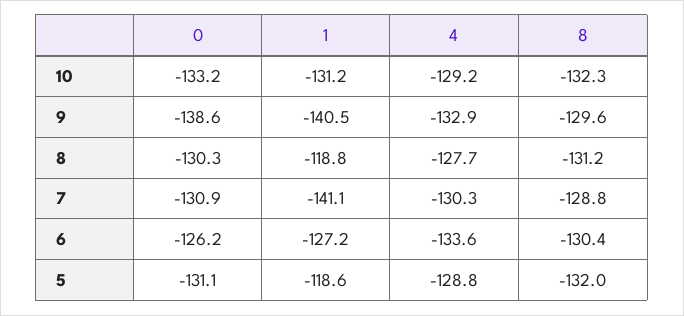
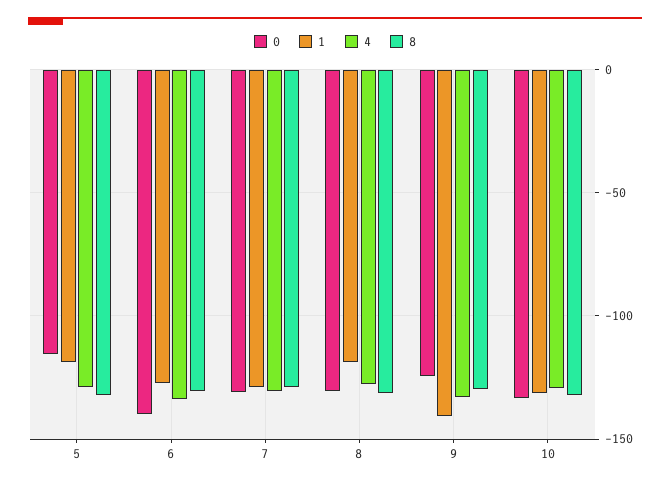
0, 9: -138.6 -> -125
1, 7: -141.1 -> -130
0, 6: -126.2 -> -140
0, 5: -131.1 -> -115

